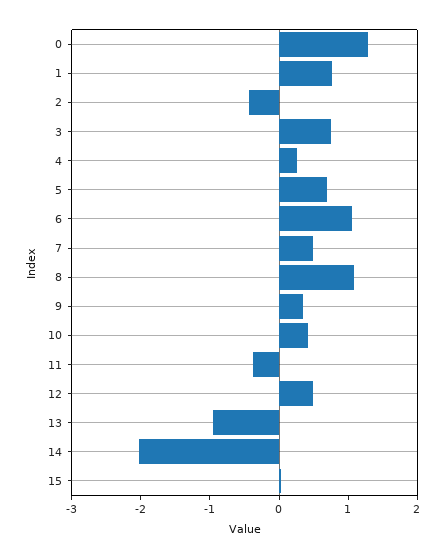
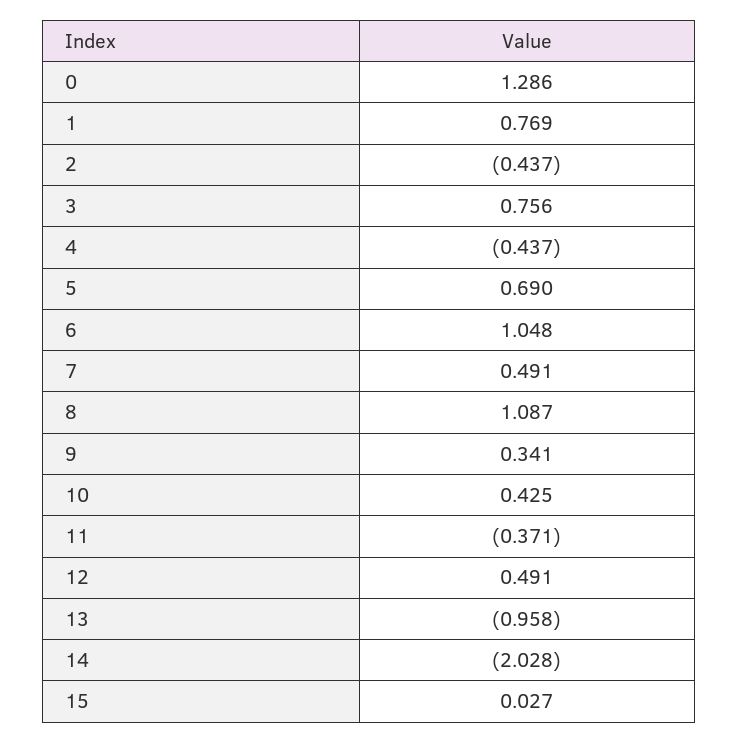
4: 0.2 -> -0.437

